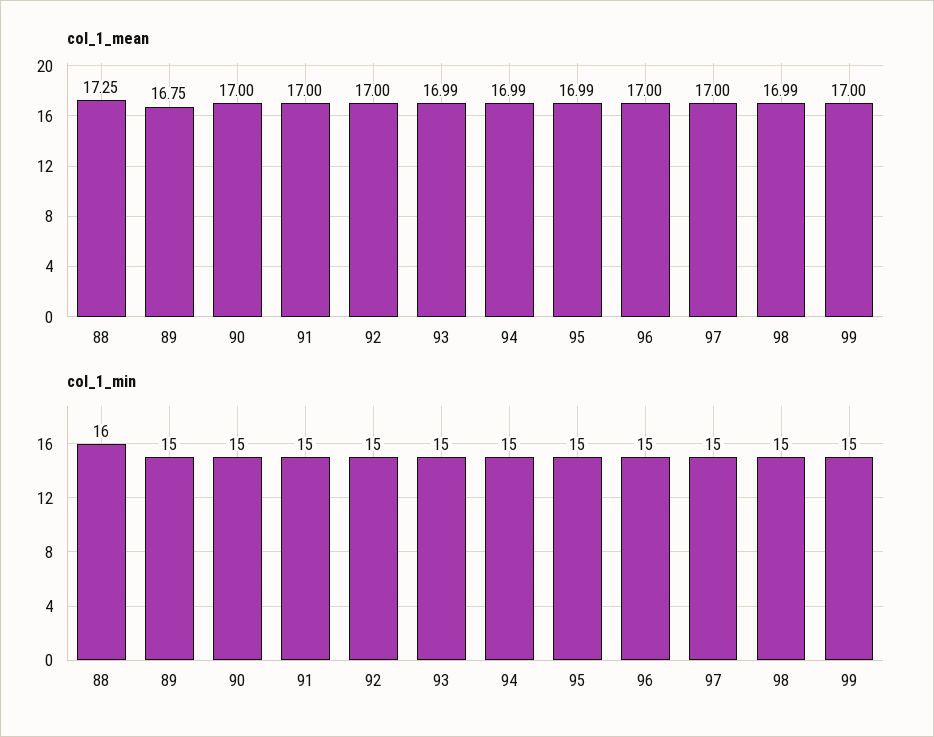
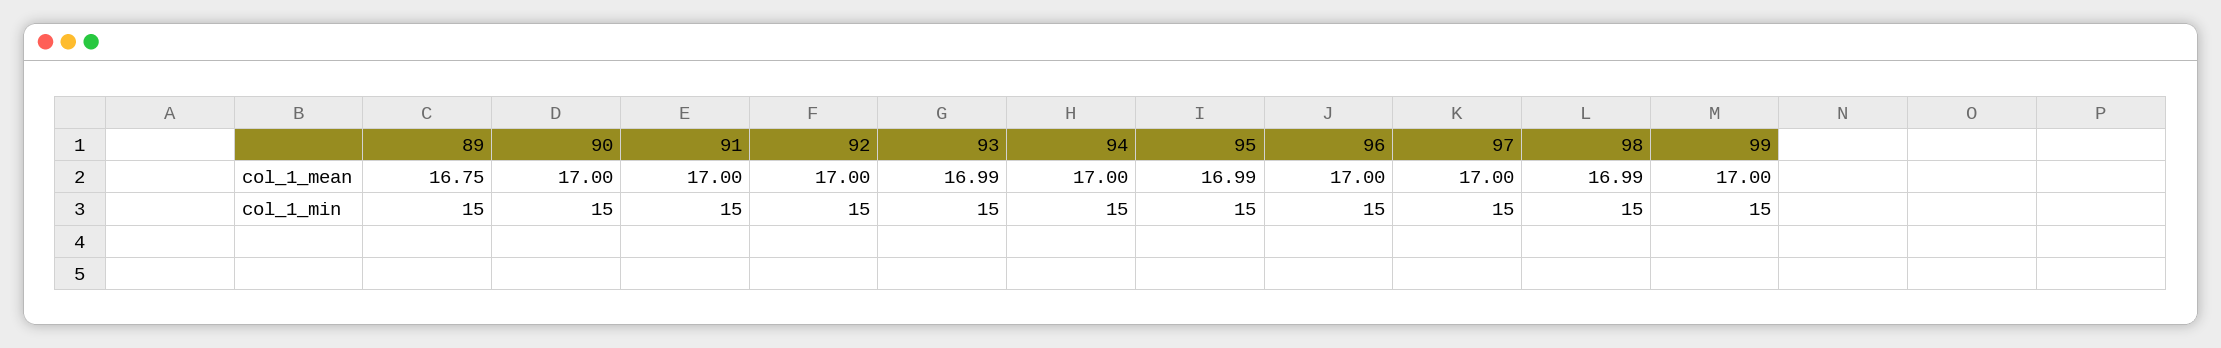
col_1_mean, 88: 17.25 -> none
col_1_mean, 94: 16.99 -> 17
col_1_min, 88: 16 -> none

